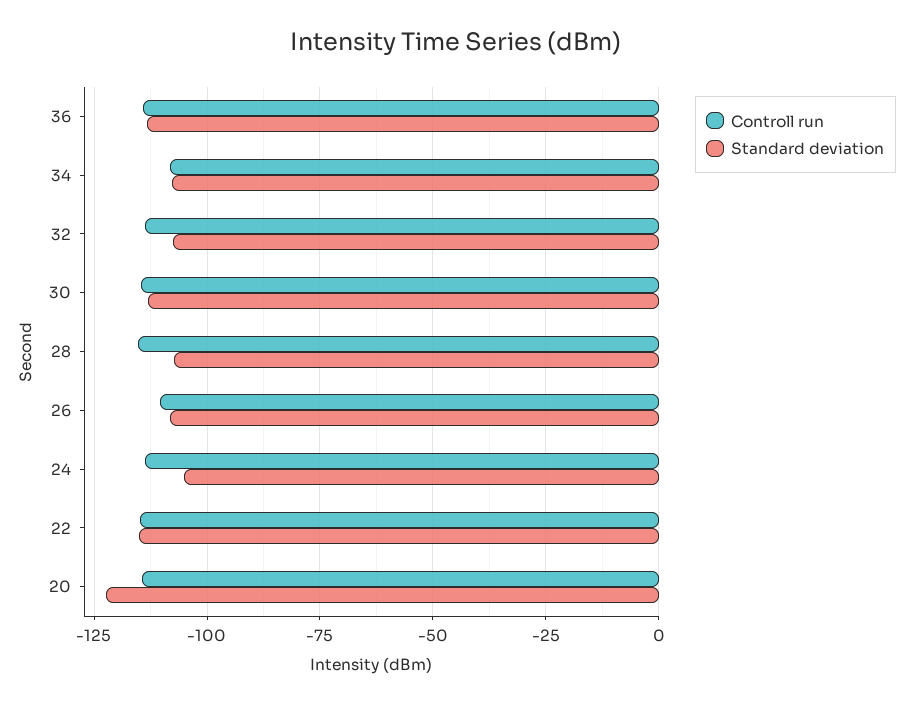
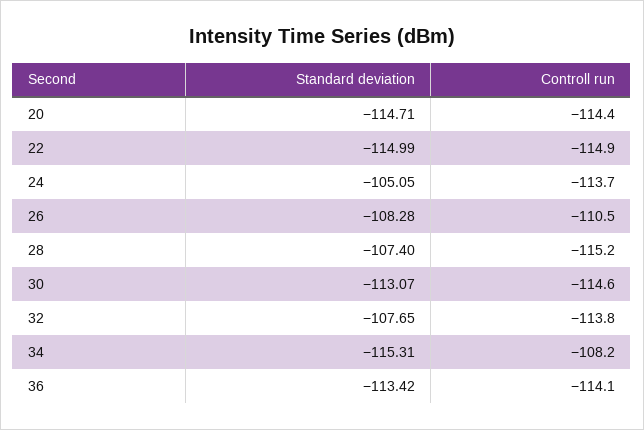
Standard deviation, 34: -107.5 -> -115.31
Standard deviation, 20: -122.5 -> -114.71

